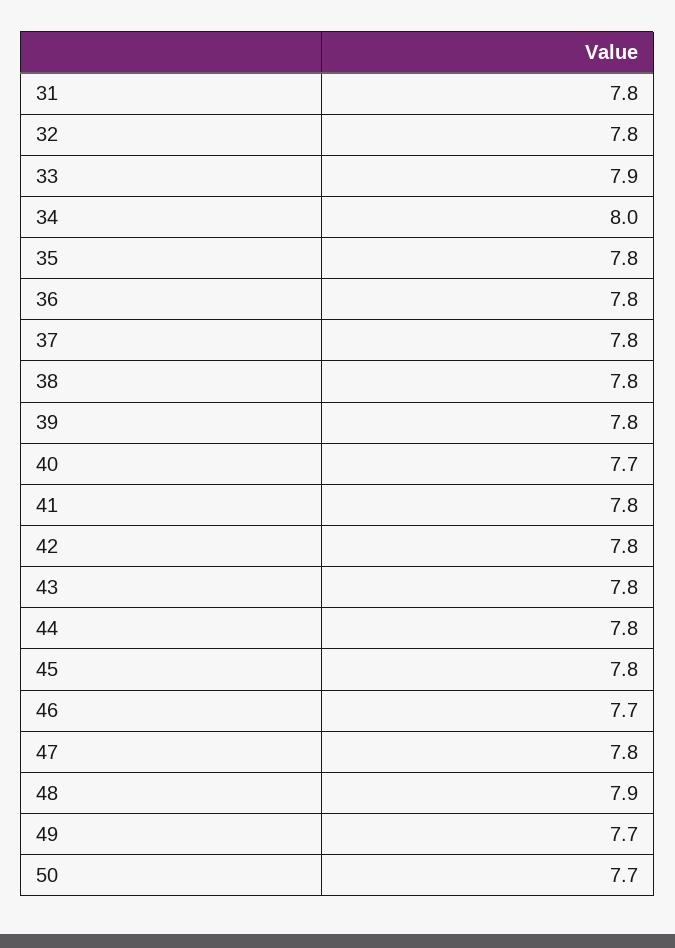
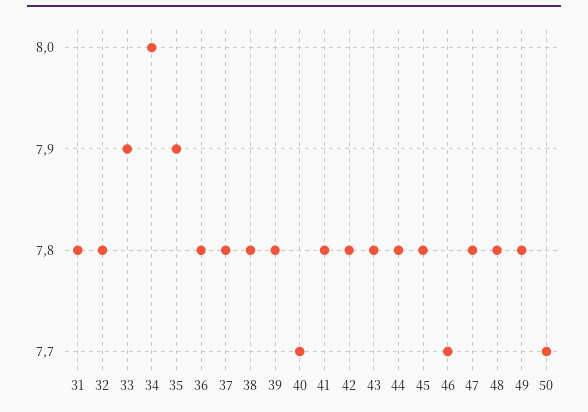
35: 7.8 -> 7.9
48: 7.9 -> 7.8
49: 7.7 -> 7.8

